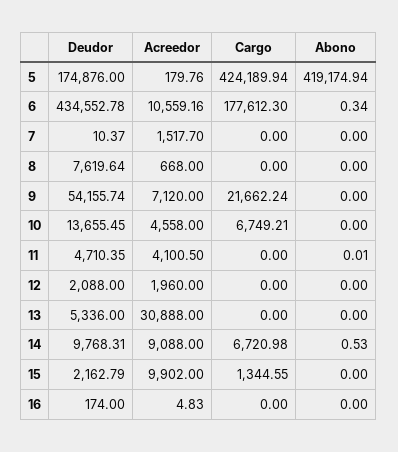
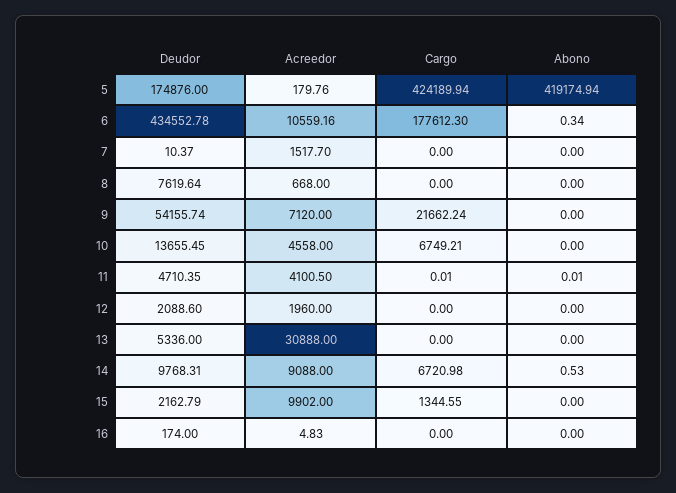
Cargo, 11: 0 -> 0.01
Deudor, 12: 2088 -> 2088.6

